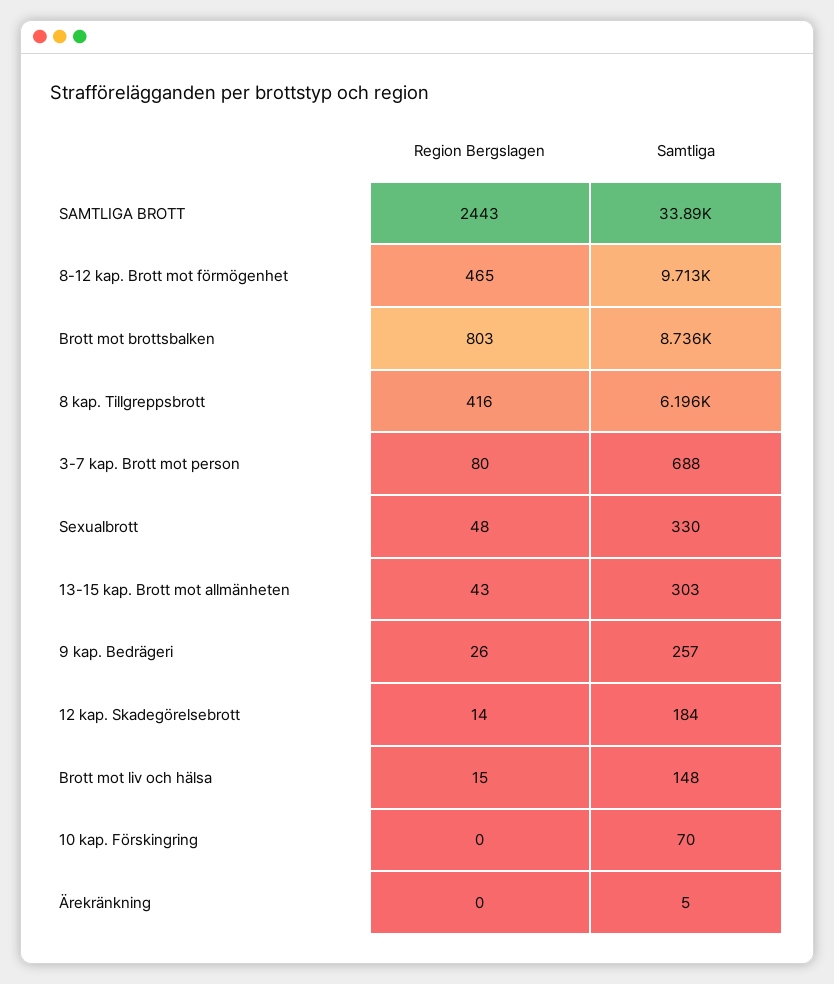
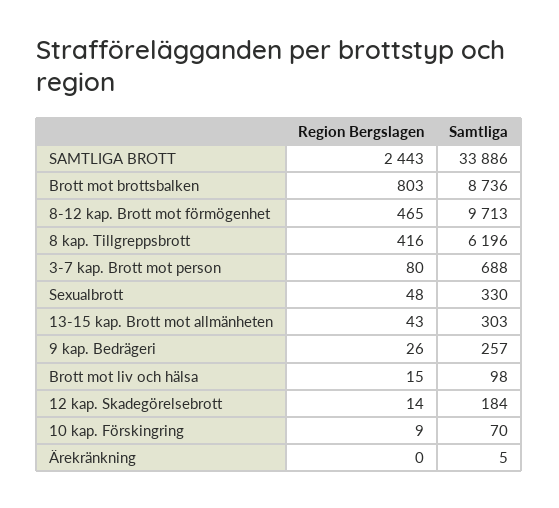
Samtliga, Brott mot liv och hälsa: 148 -> 98
Region Bergslagen, 10 kap. Förskingring: 0 -> 9

